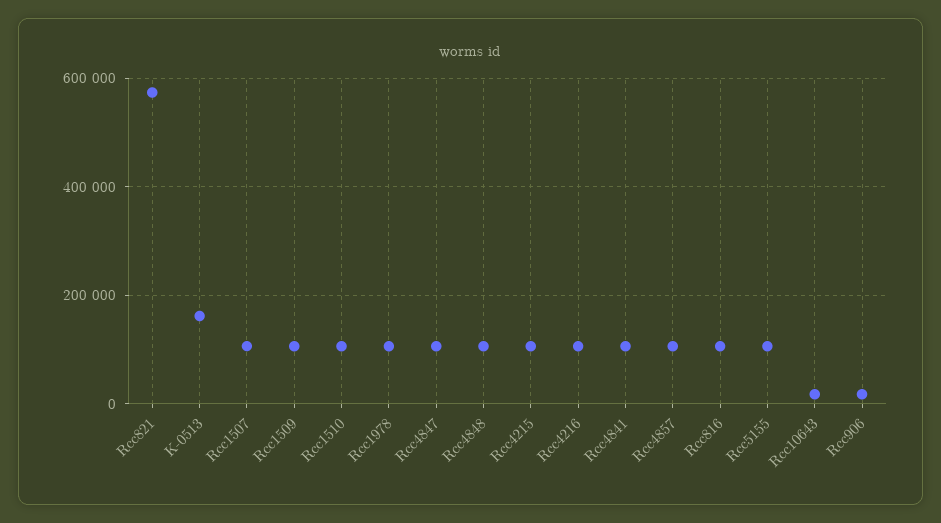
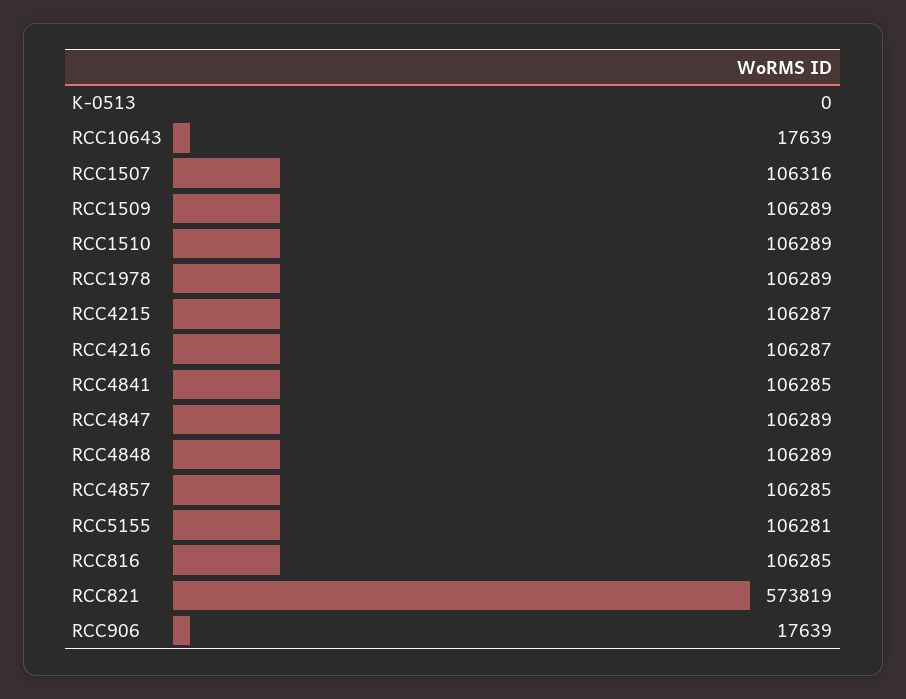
K-0513: 160000 -> 0

